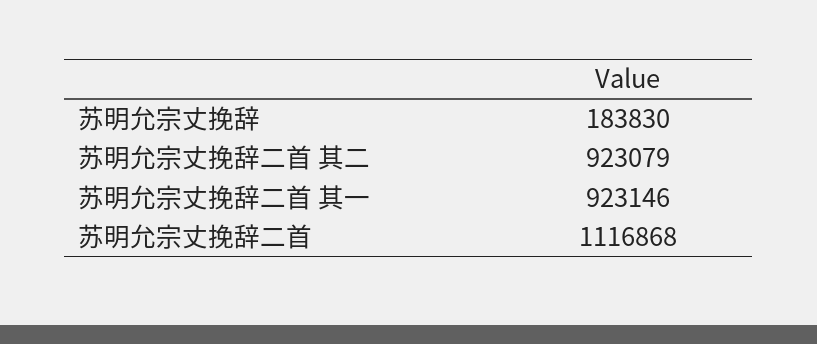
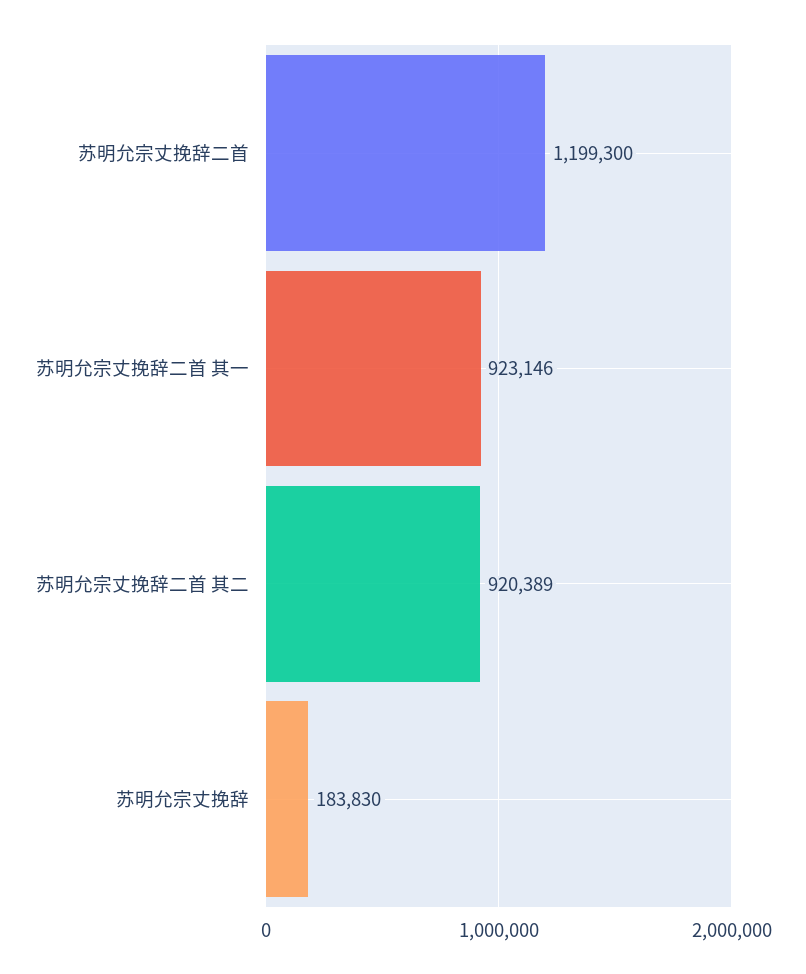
苏明允宗丈挽辞二首 其二: 923079 -> 920389
苏明允宗丈挽辞二首: 1116868 -> 1199300

